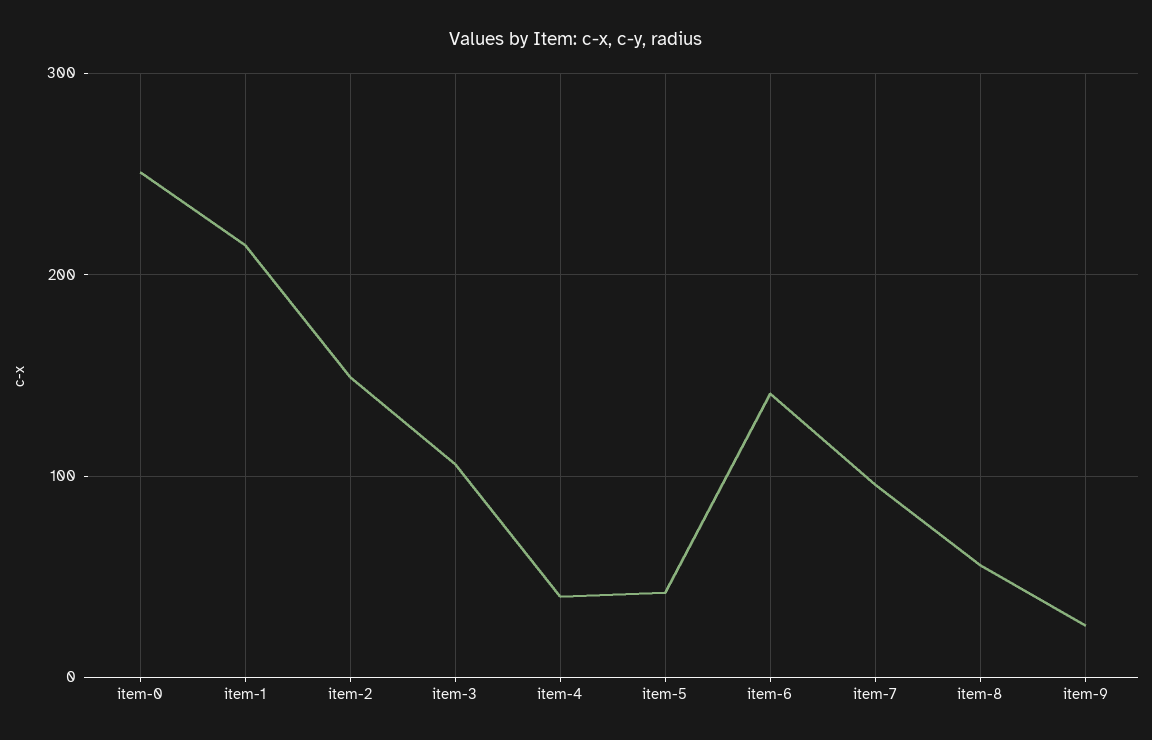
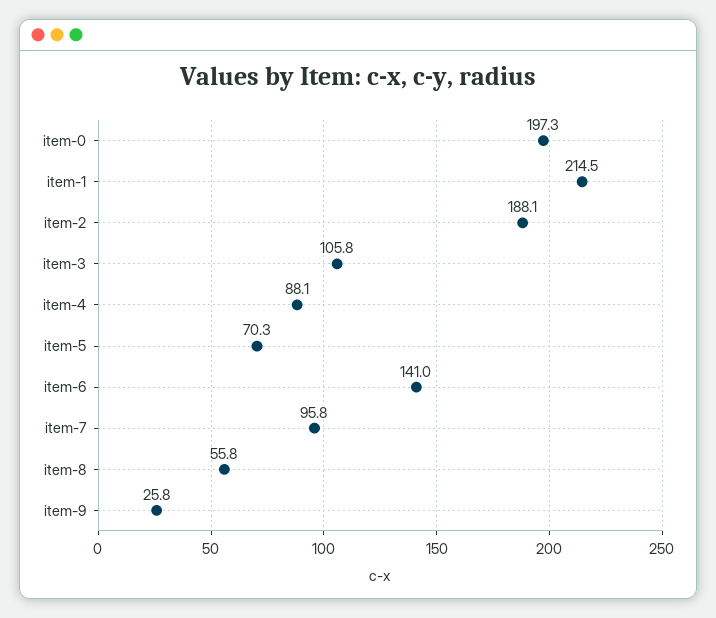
item-0: 250 -> 197.3
item-2: 150 -> 188.1
item-4: 40 -> 88.1
item-5: 40 -> 70.3

